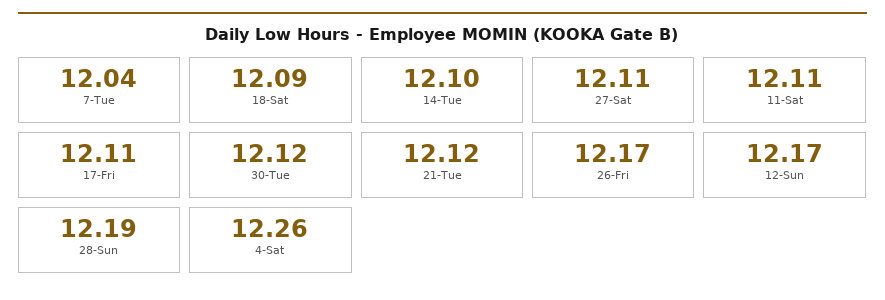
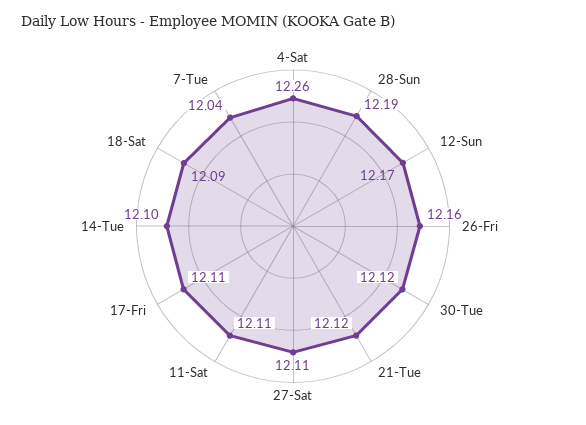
26-Fri: 12.17 -> 12.16

